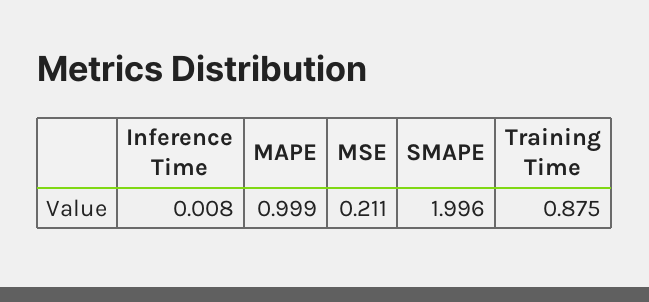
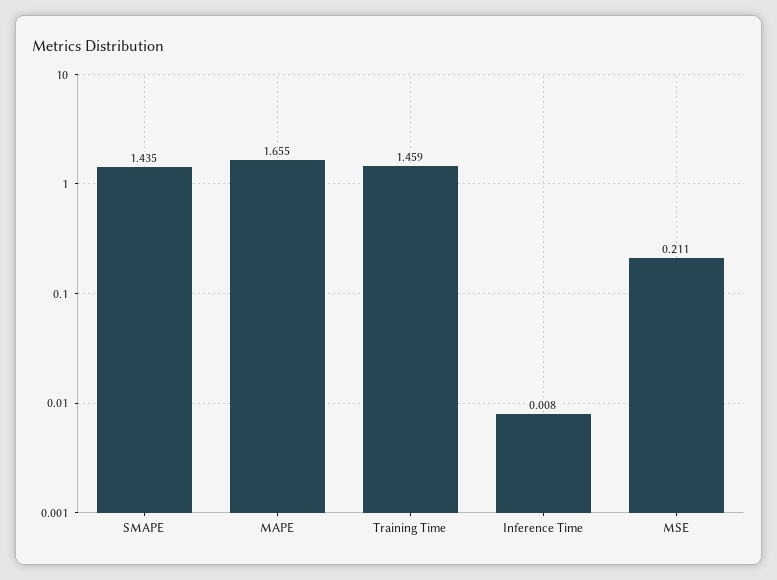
MAPE: 0.999 -> 1.655
SMAPE: 1.996 -> 1.435
Training Time: 0.875 -> 1.459

